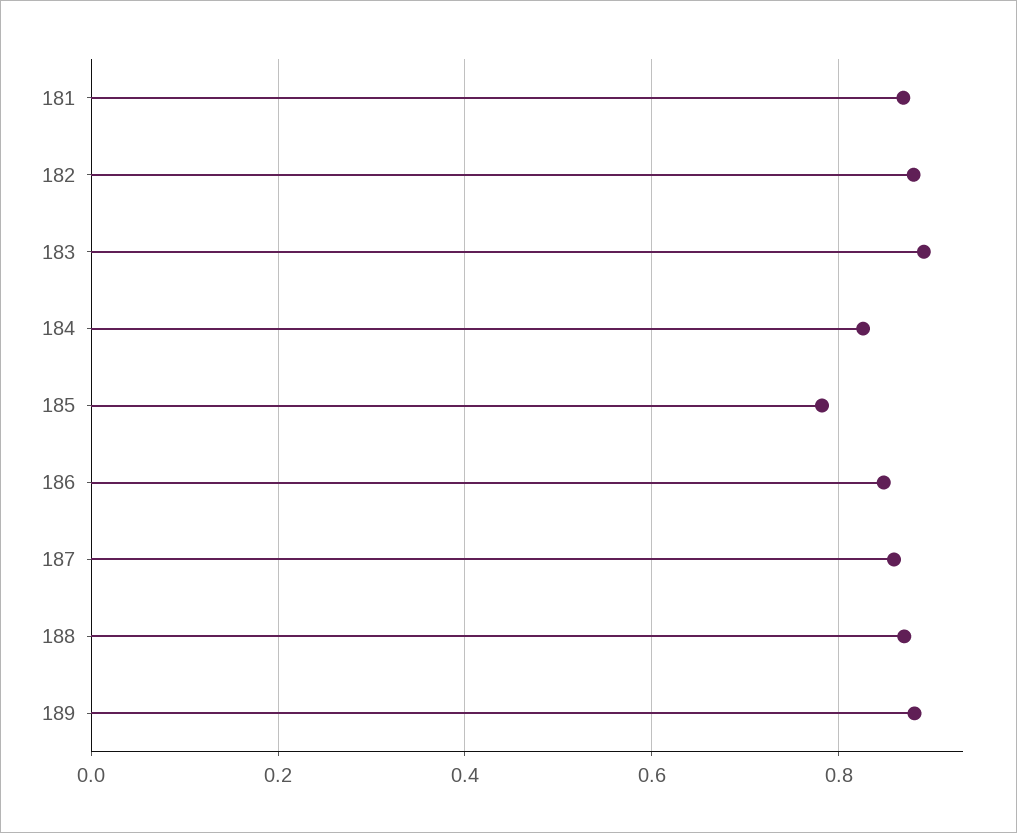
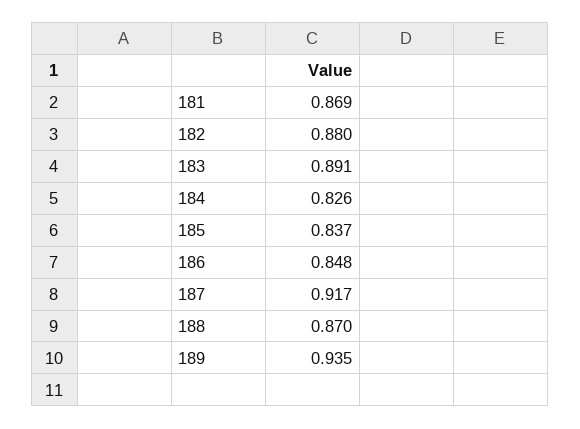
185: 0.78 -> 0.837
187: 0.86 -> 0.917
189: 0.88 -> 0.935

